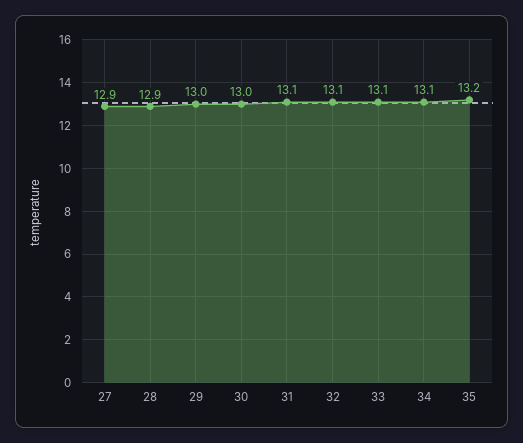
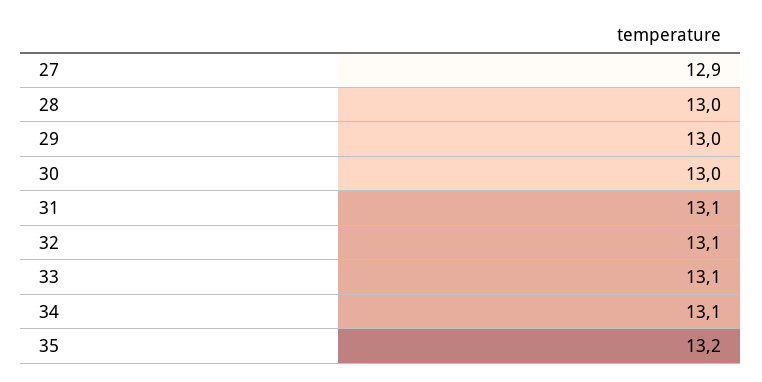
28: 12.9 -> 13

